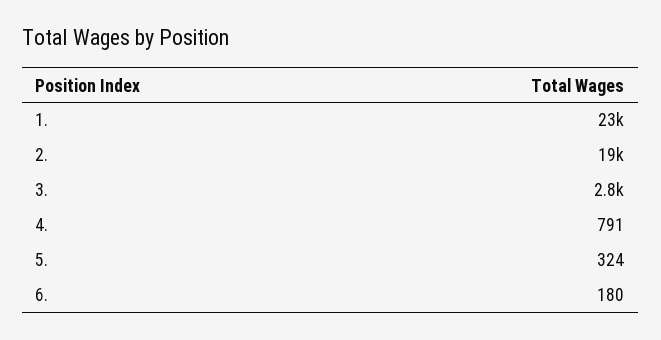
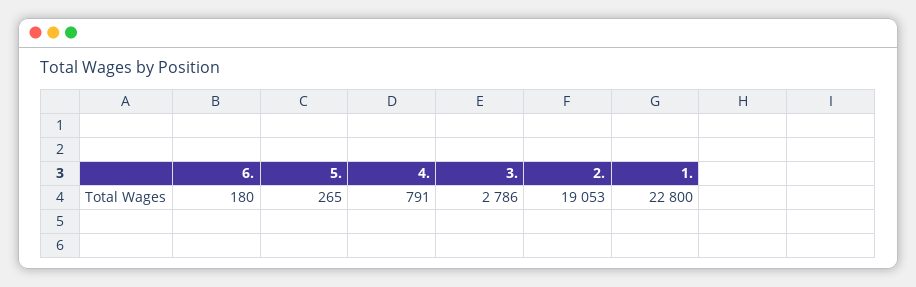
5.: 324 -> 265

